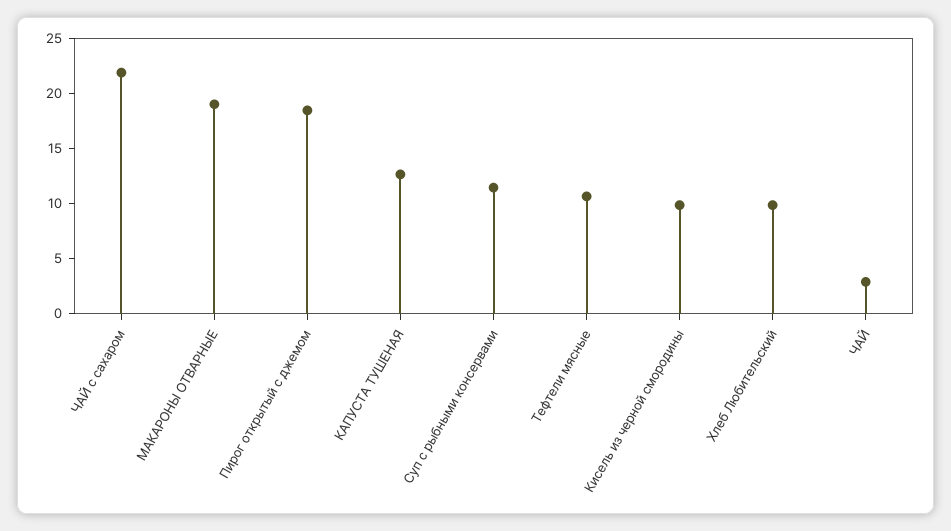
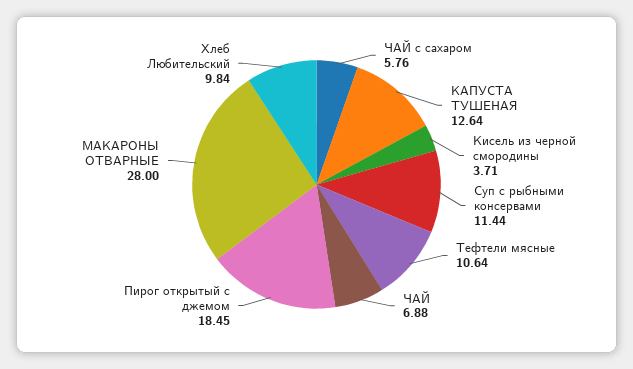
ЧАЙ с сахаром: 22 -> 5.76
МАКАРОНЫ ОТВАРНЫЕ: 19 -> 28
Кисель из черной смородины: 10 -> 3.71
ЧАЙ: 3 -> 6.88

